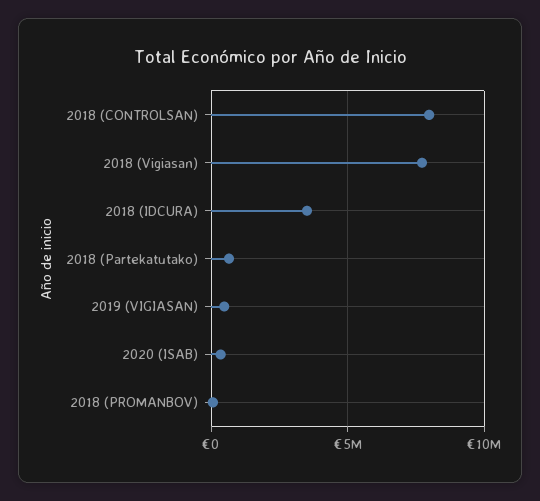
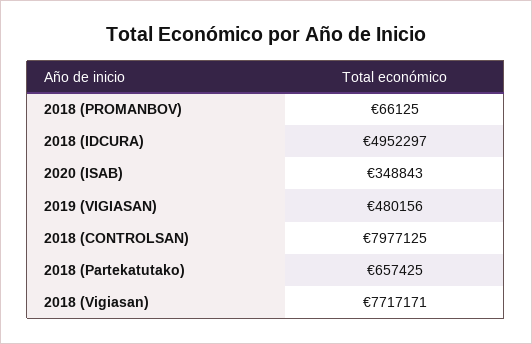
2018 (IDCURA): 3500000 -> 4952297

